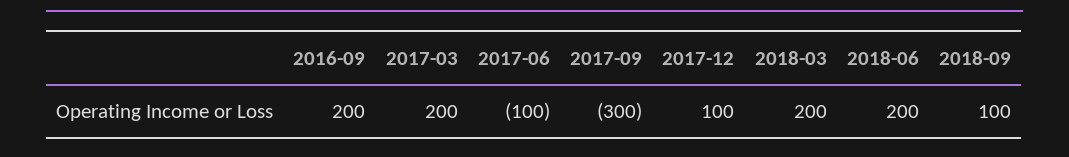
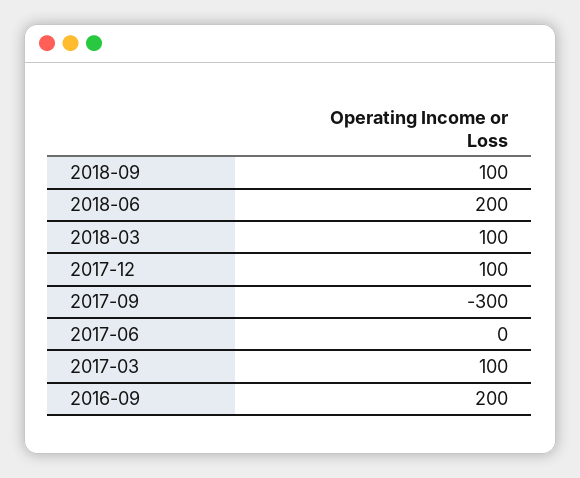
2017-03: 200 -> 100
2017-06: -100 -> 0
2018-03: 200 -> 100

